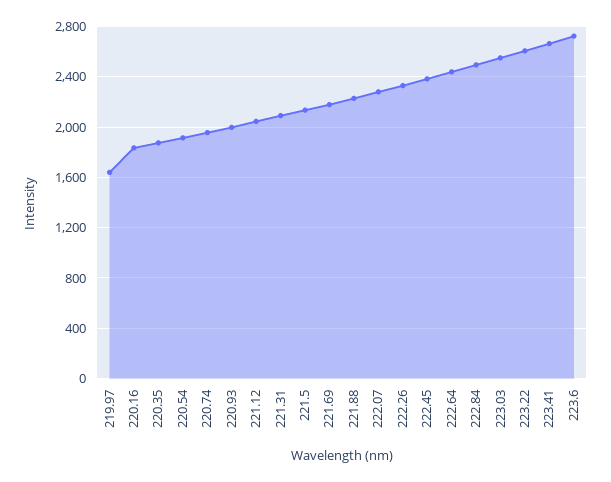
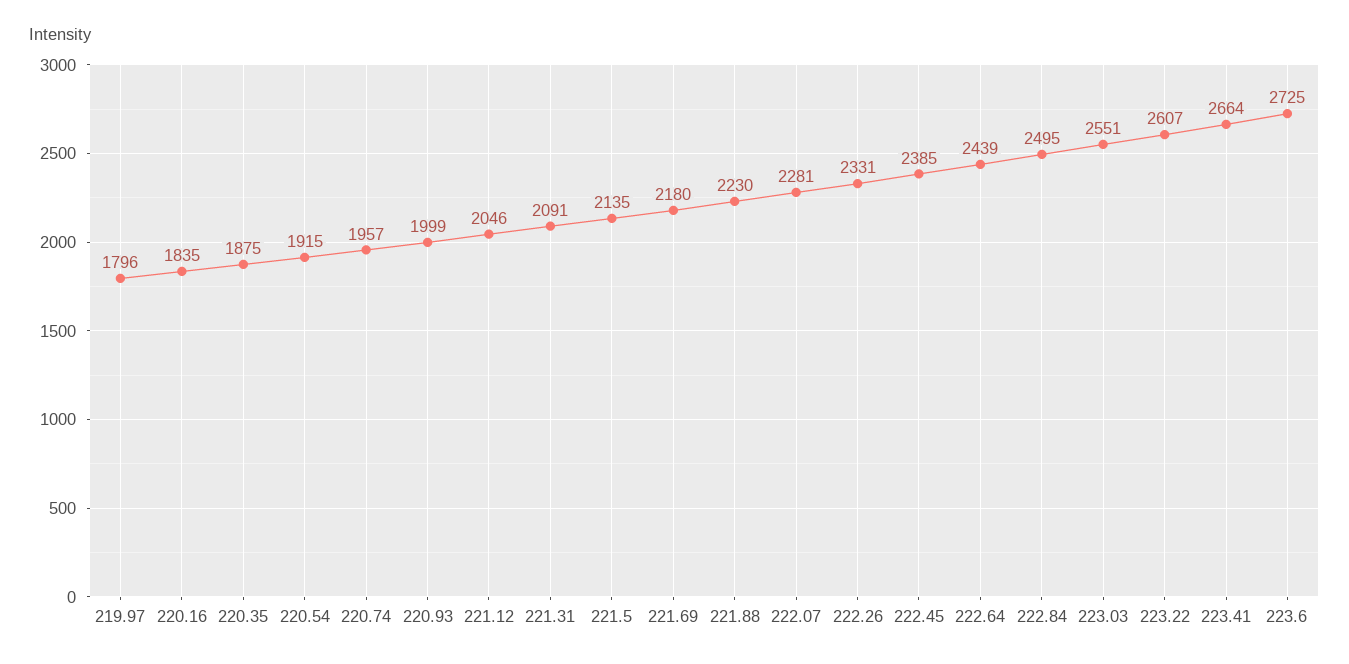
219.97: 1650 -> 1796

